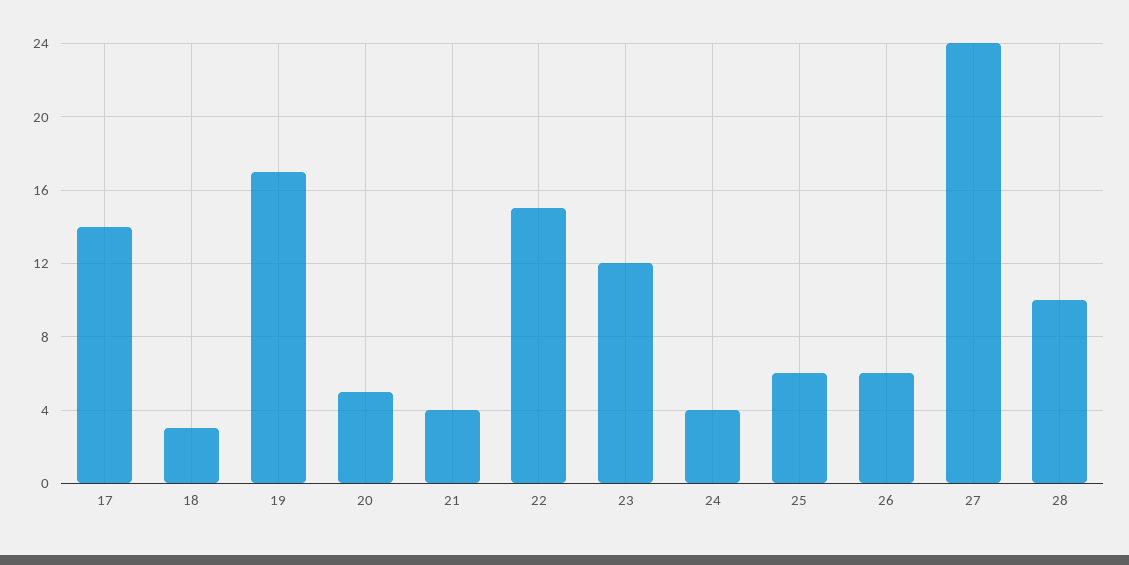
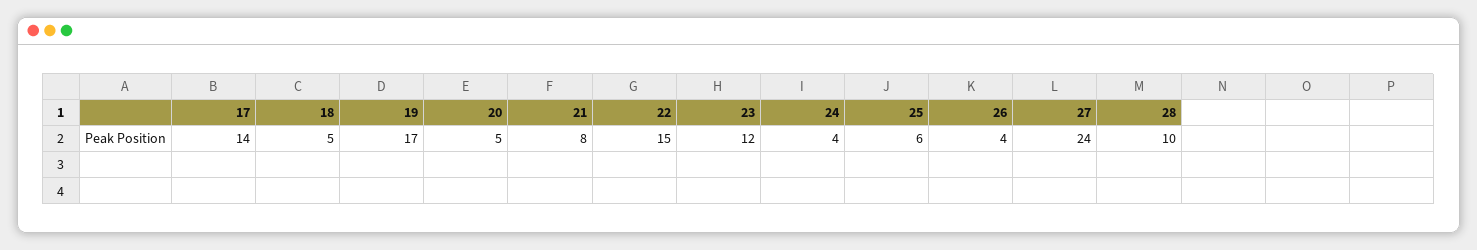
18: 3 -> 5
21: 4 -> 8
26: 6 -> 4

